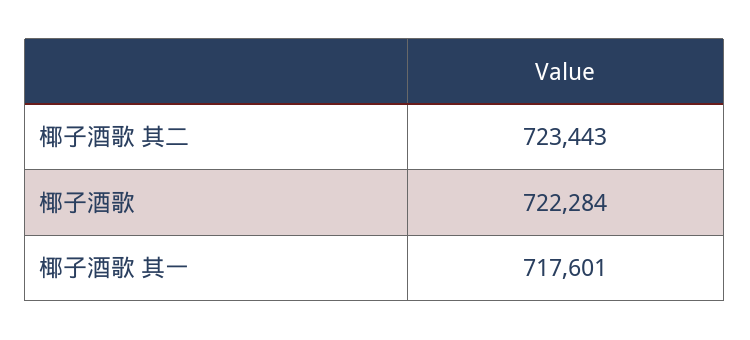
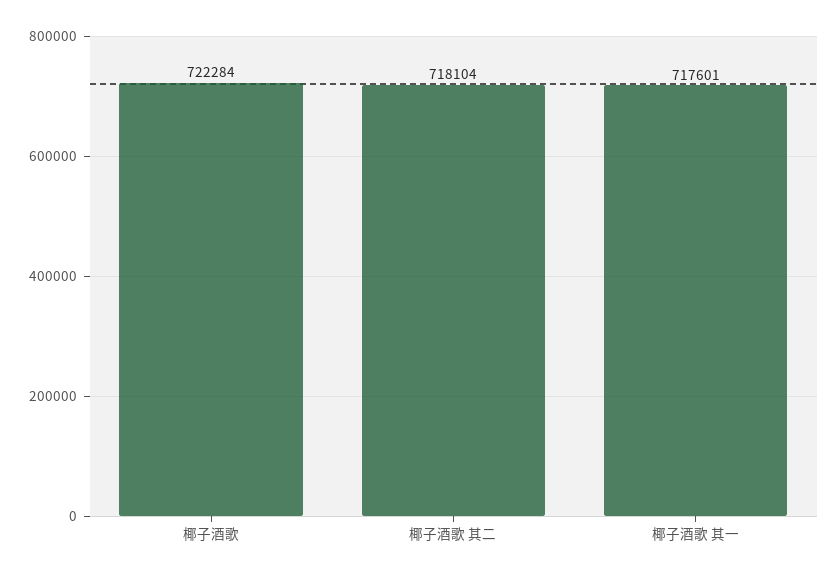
椰子酒歌 其二: 723443 -> 718104

